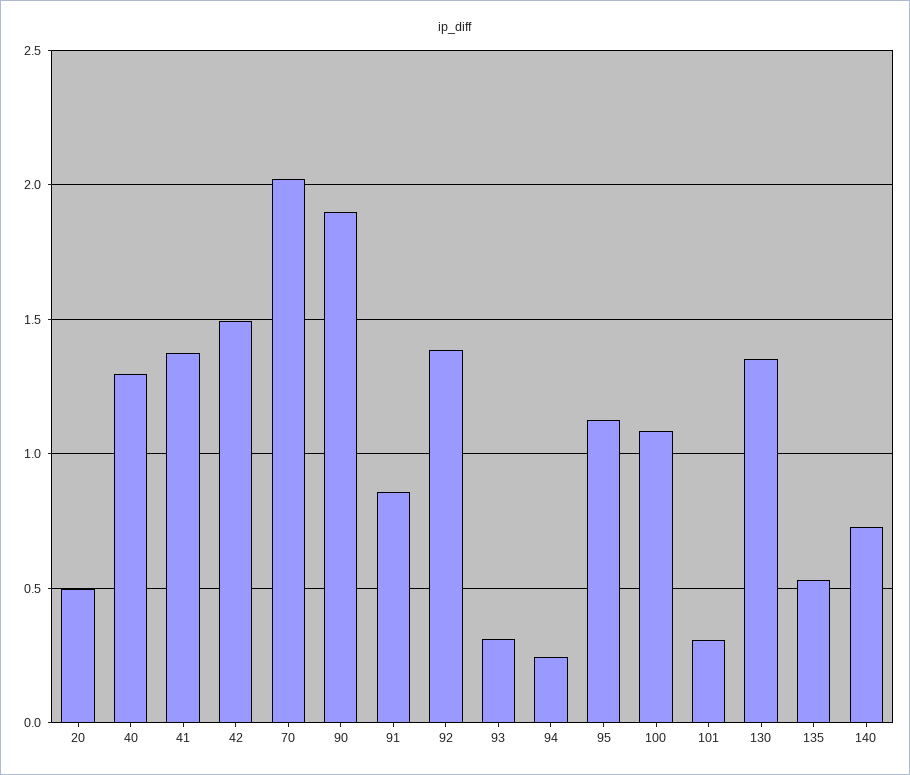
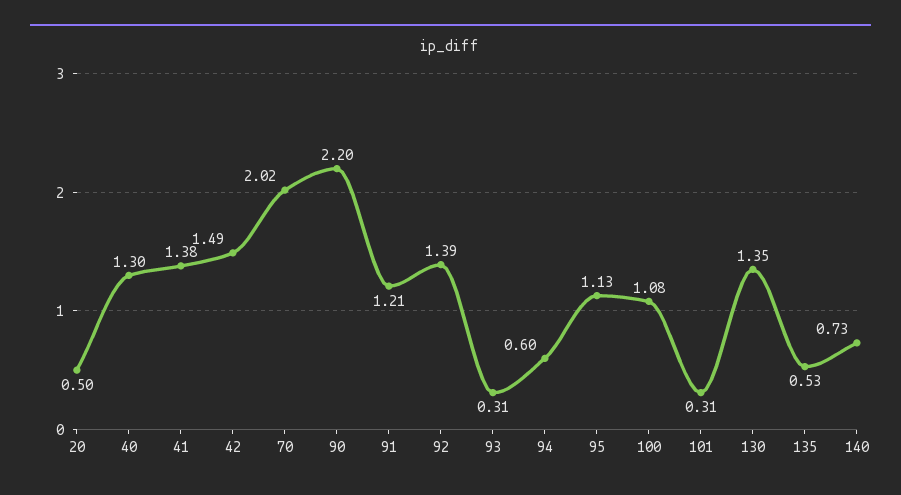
90: 1.9 -> 2.2
91: 0.85 -> 1.21
94: 0.25 -> 0.6

